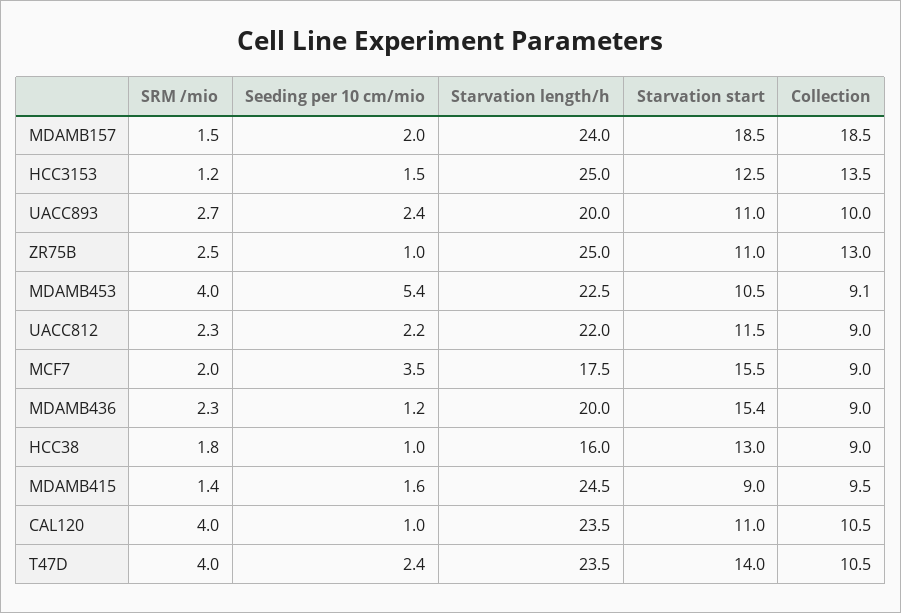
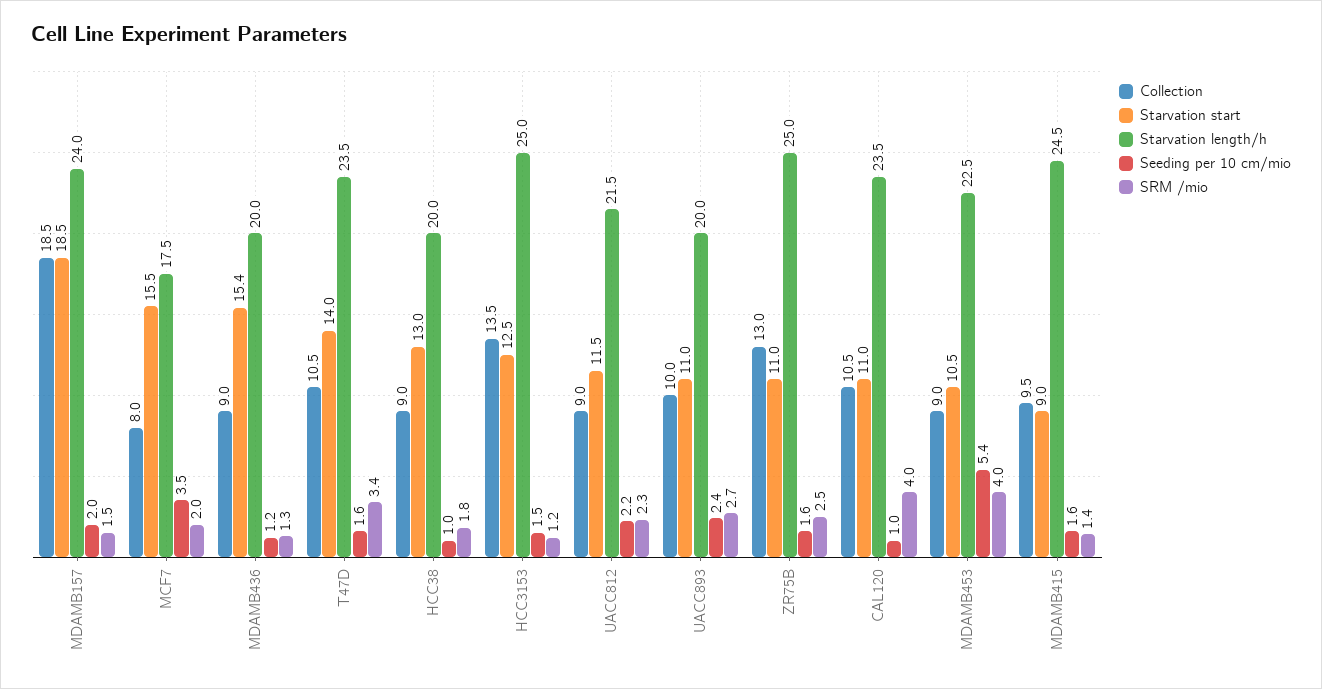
Seeding per 10 cm/mio, ZR75B: 1 -> 1.6
Collection, MDAMB453: 9.1 -> 9
Starvation length/h, UACC812: 22 -> 21.5
Collection, MCF7: 9 -> 8
SRM /mio, MDAMB436: 2.3 -> 1.3
Starvation length/h, HCC38: 16 -> 20
SRM /mio, T47D: 4 -> 3.4
Seeding per 10 cm/mio, T47D: 2.4 -> 1.6

